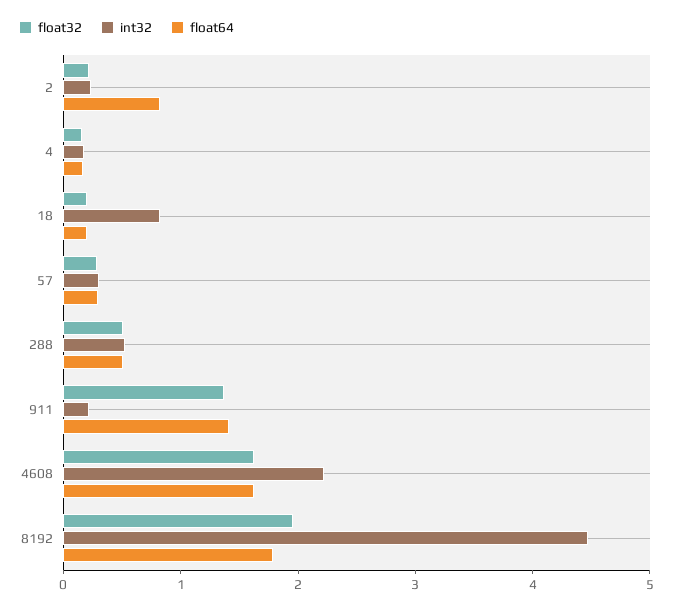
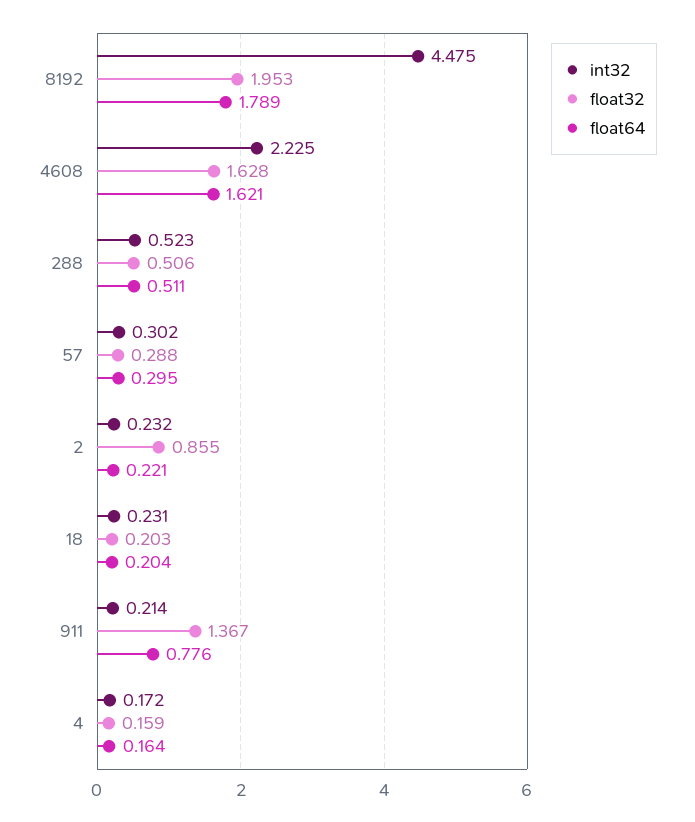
float32, 2: 0.2 -> 0.855
float64, 2: 0.8 -> 0.221
int32, 18: 0.8 -> 0.231
float64, 911: 1.4 -> 0.776

